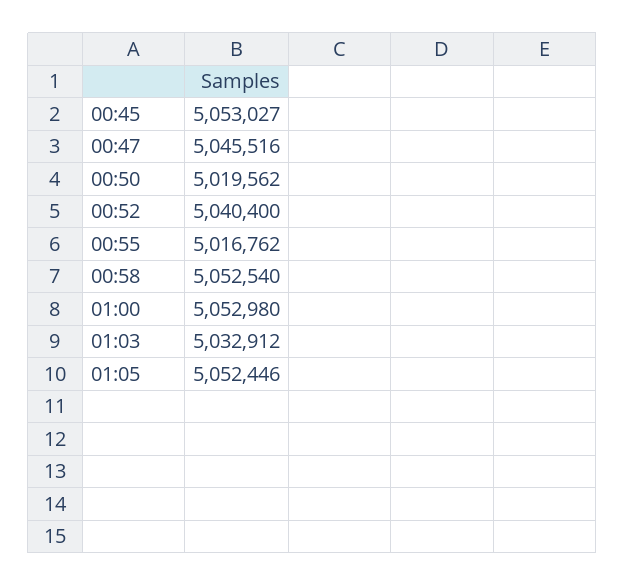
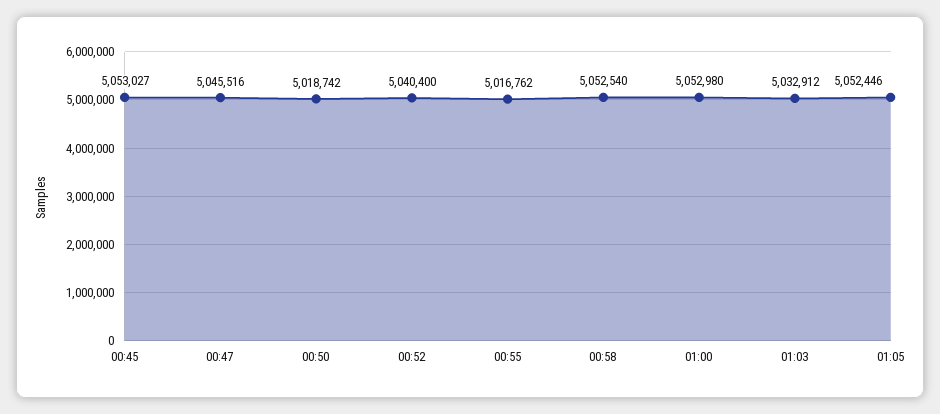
00:50: 5019562 -> 5018742

